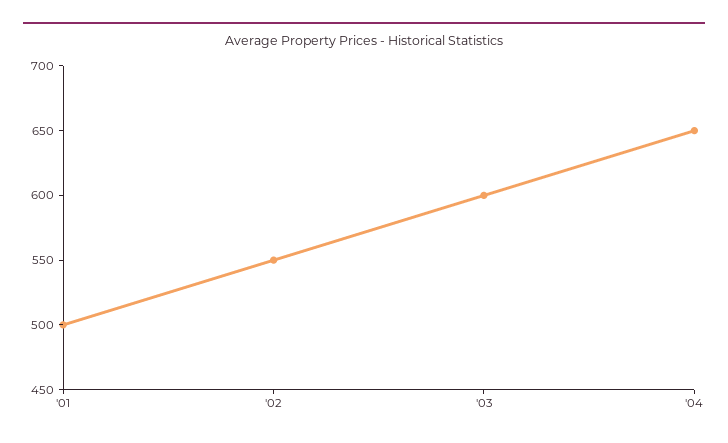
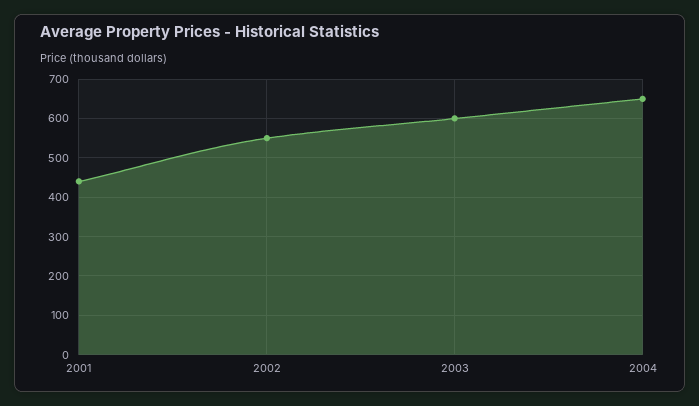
'01: 500 -> 440

